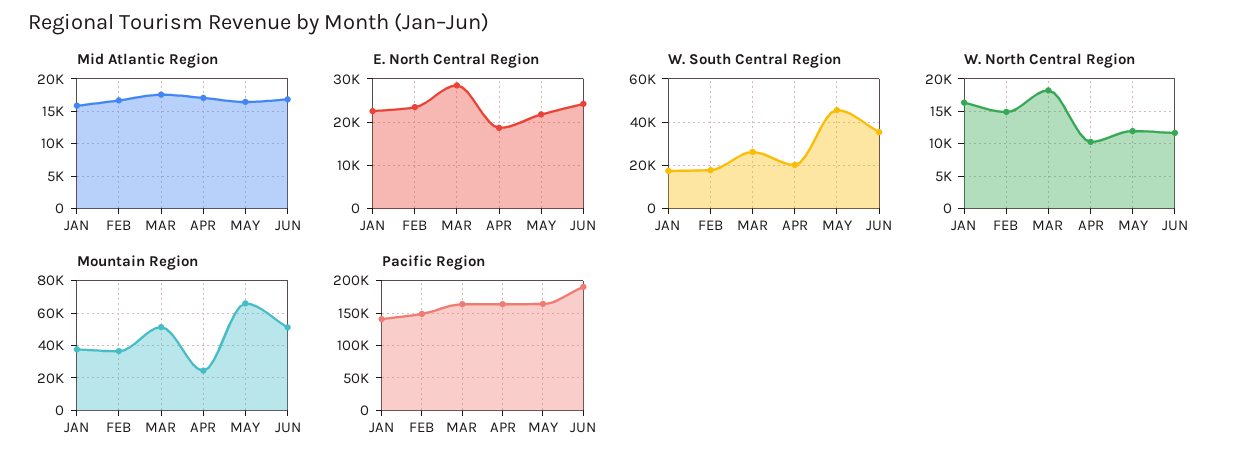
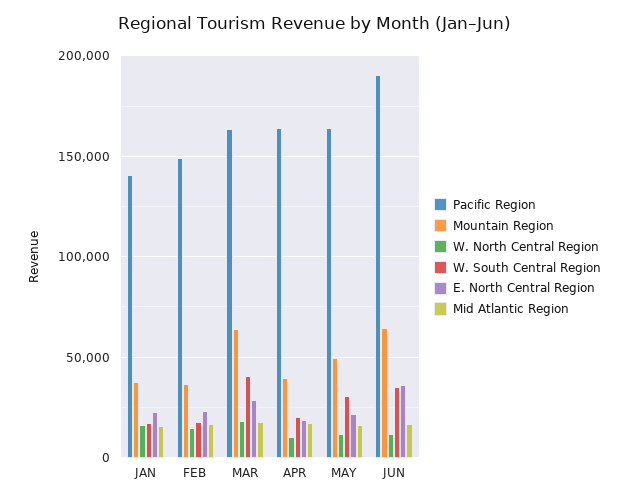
E. North Central Region, JUN: 24000 -> 35000
W. South Central Region, MAR: 25000 -> 40000
W. South Central Region, MAY: 45000 -> 30000
Mountain Region, MAR: 50000 -> 65000
Mountain Region, APR: 25000 -> 40000
Mountain Region, MAY: 65000 -> 50000
Mountain Region, JUN: 50000 -> 65000

